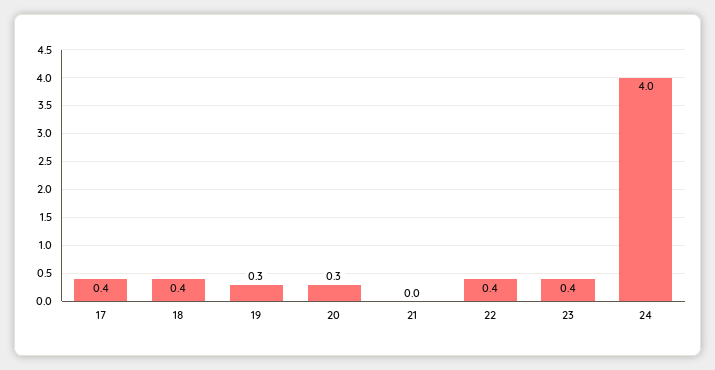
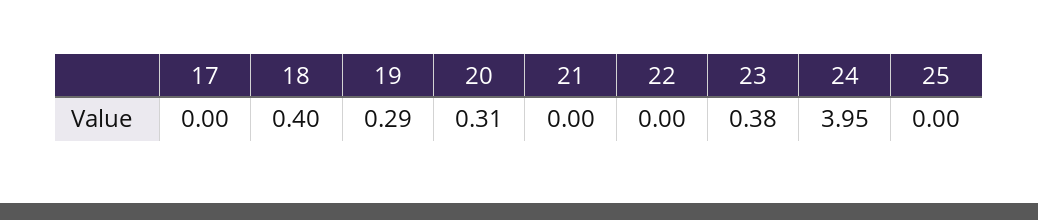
17: 0.4 -> 0
22: 0.4 -> 0
25: none -> 0

